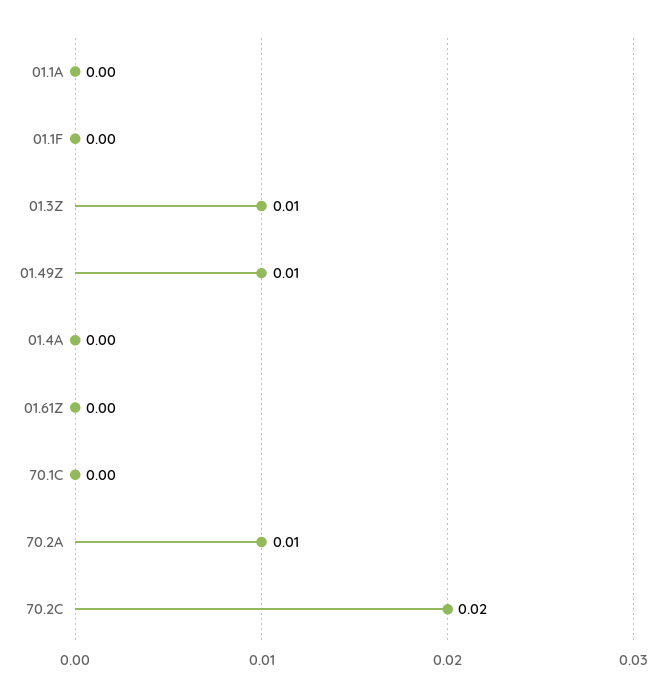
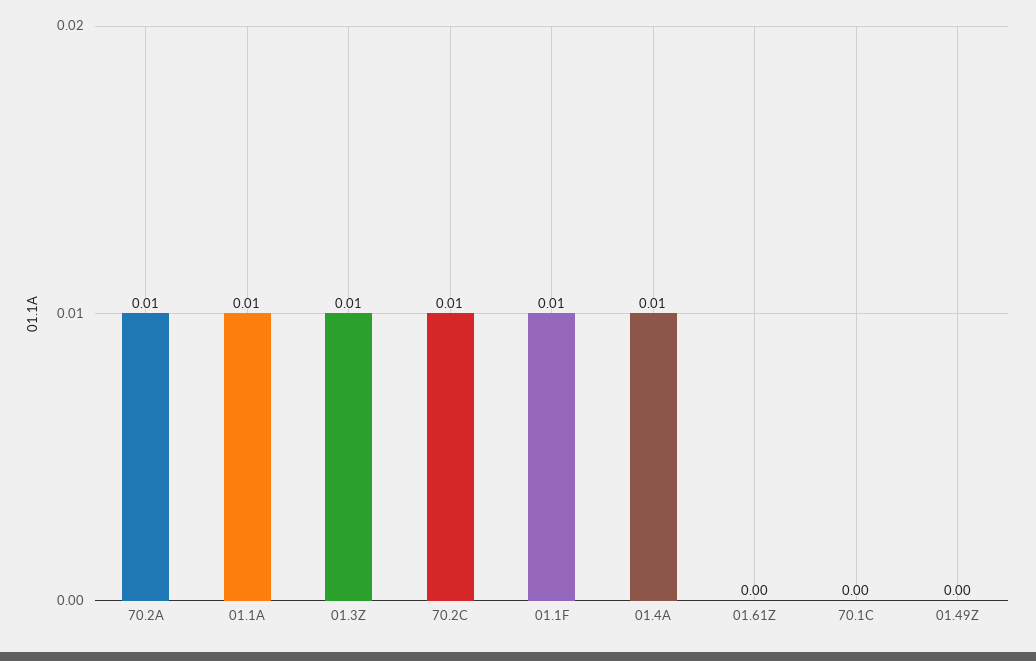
01.1A: 0 -> 0.01
01.1F: 0 -> 0.01
01.49Z: 0.01 -> 0
01.4A: 0 -> 0.01
70.2C: 0.02 -> 0.01

